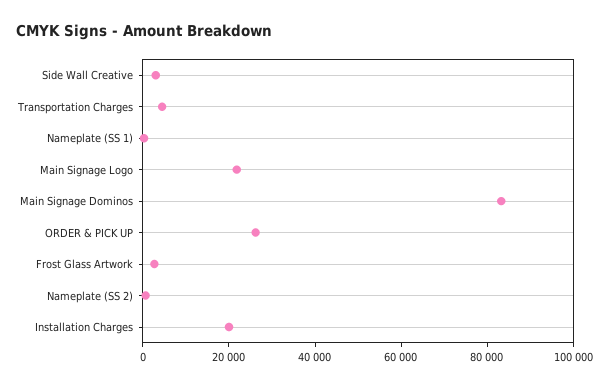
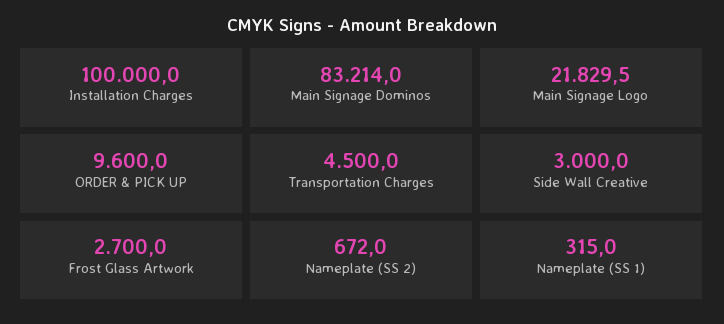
ORDER & PICK UP: 25000 -> 9600
Installation Charges: 20000 -> 100000

